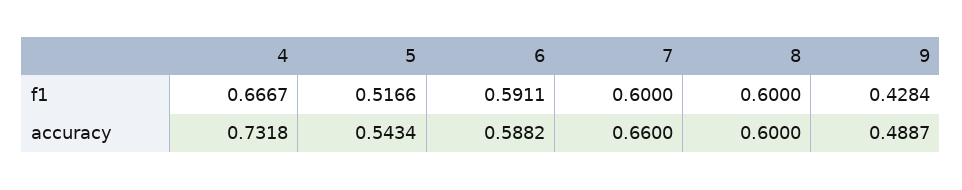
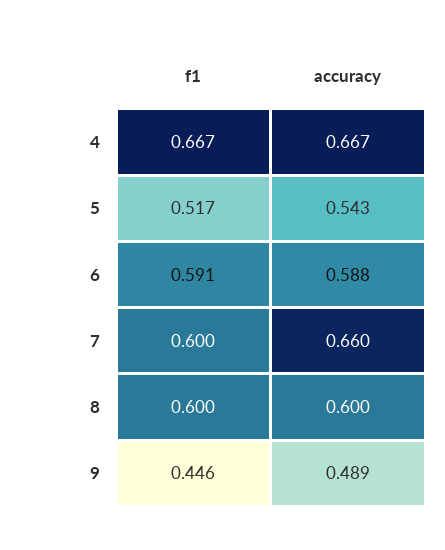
9, f1: 0.4284 -> 0.446
4, accuracy: 0.7318 -> 0.667

